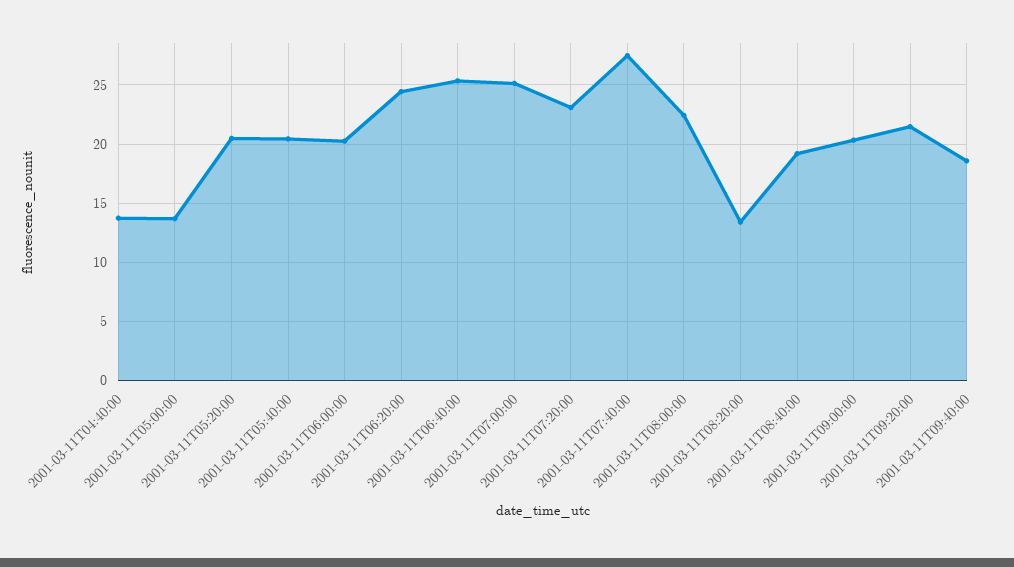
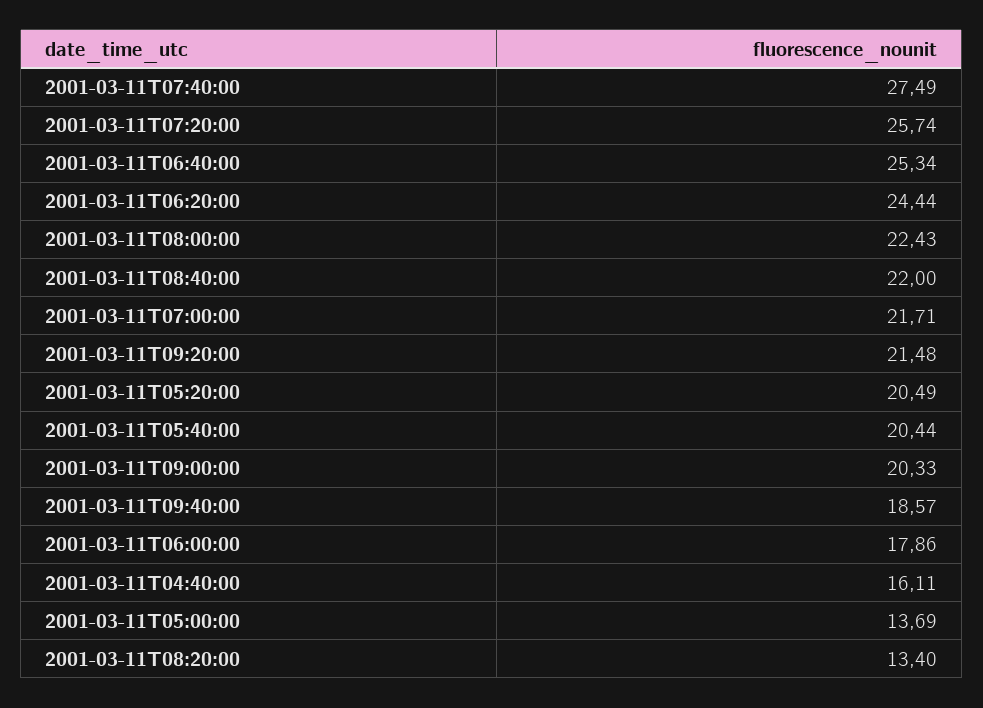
2001-03-11T04:40:00: 14 -> 16.11
2001-03-11T06:00:00: 20 -> 17.86
2001-03-11T07:00:00: 25 -> 21.71
2001-03-11T07:20:00: 23 -> 25.74
2001-03-11T08:40:00: 19 -> 22

